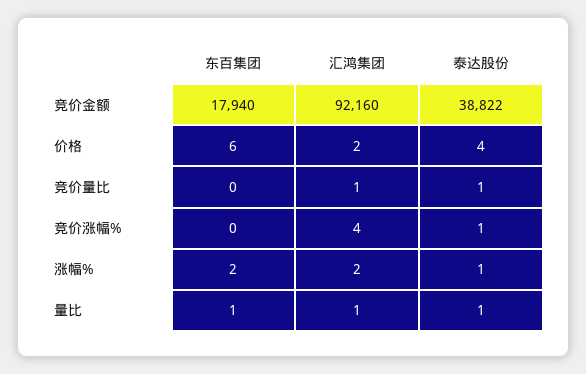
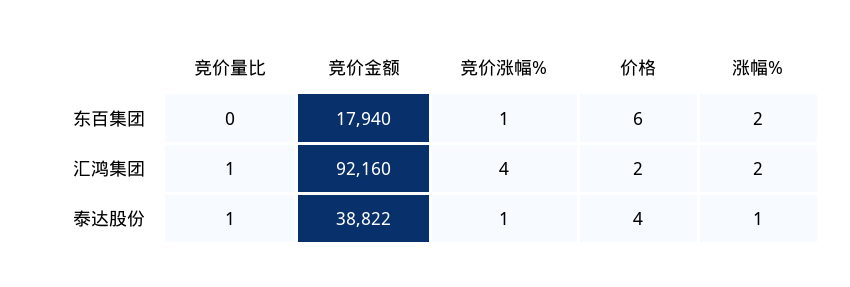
东百集团, 竞价涨幅%: 0 -> 1
东百集团, 量比: 1 -> none
汇鸿集团, 量比: 1 -> none
泰达股份, 量比: 1 -> none

